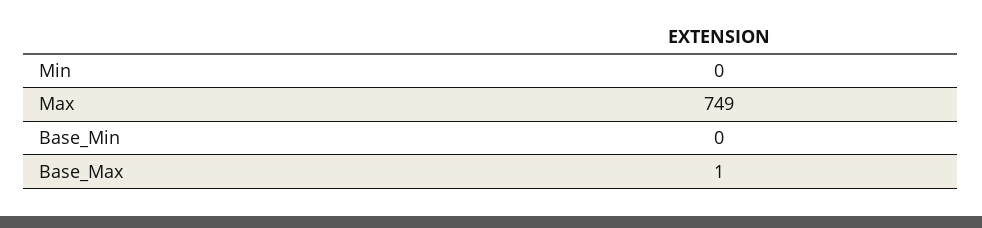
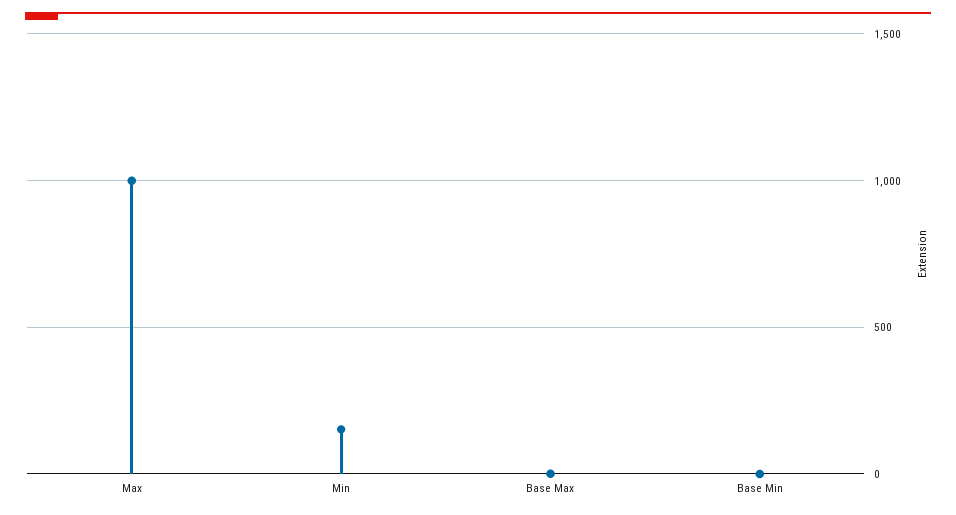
Min: 0 -> 150
Max: 749 -> 1000

